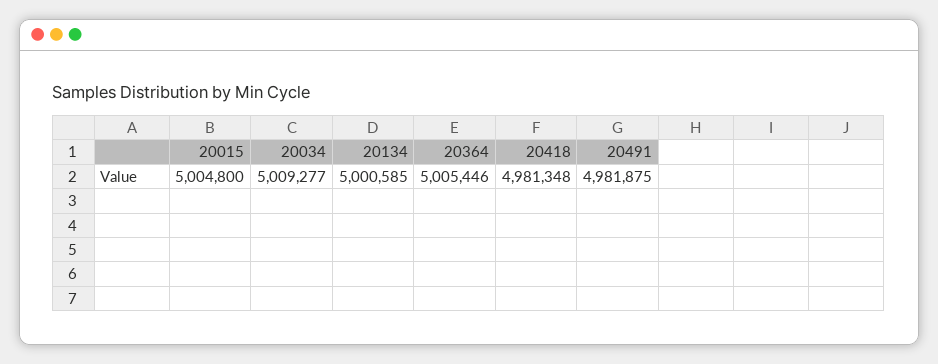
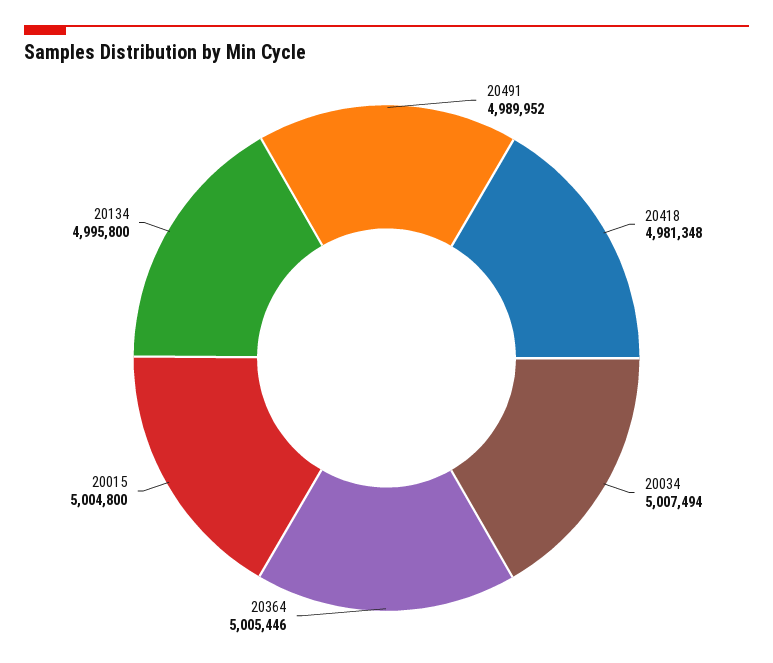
20034: 5009277 -> 5007494
20134: 5000585 -> 4995800
20491: 4981875 -> 4989952

